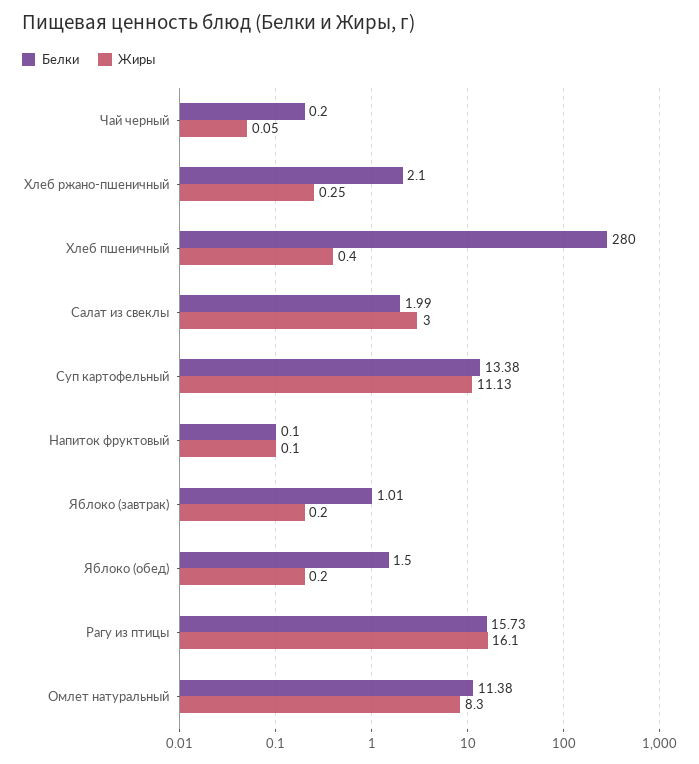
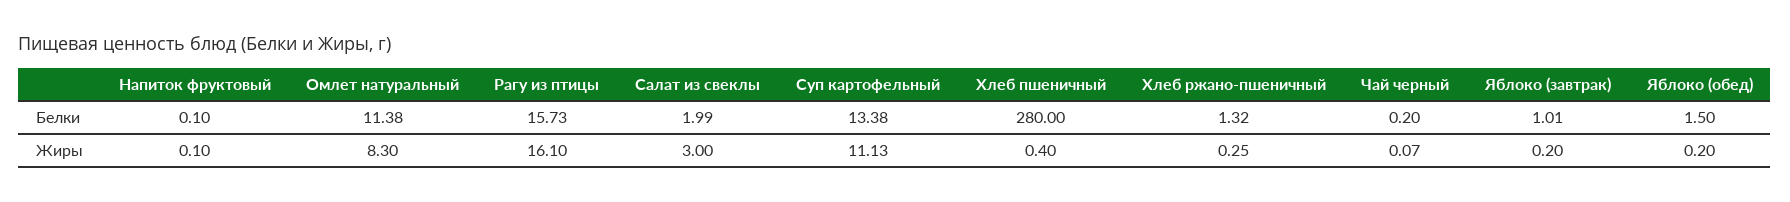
Жиры, Чай черный: 0.05 -> 0.07
Белки, Хлеб ржано-пшеничный: 2.1 -> 1.32

